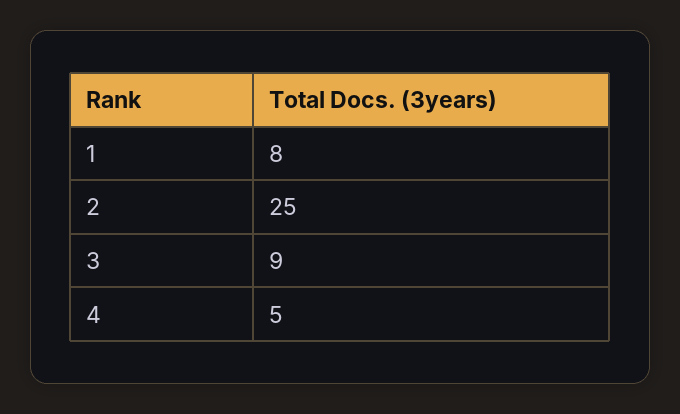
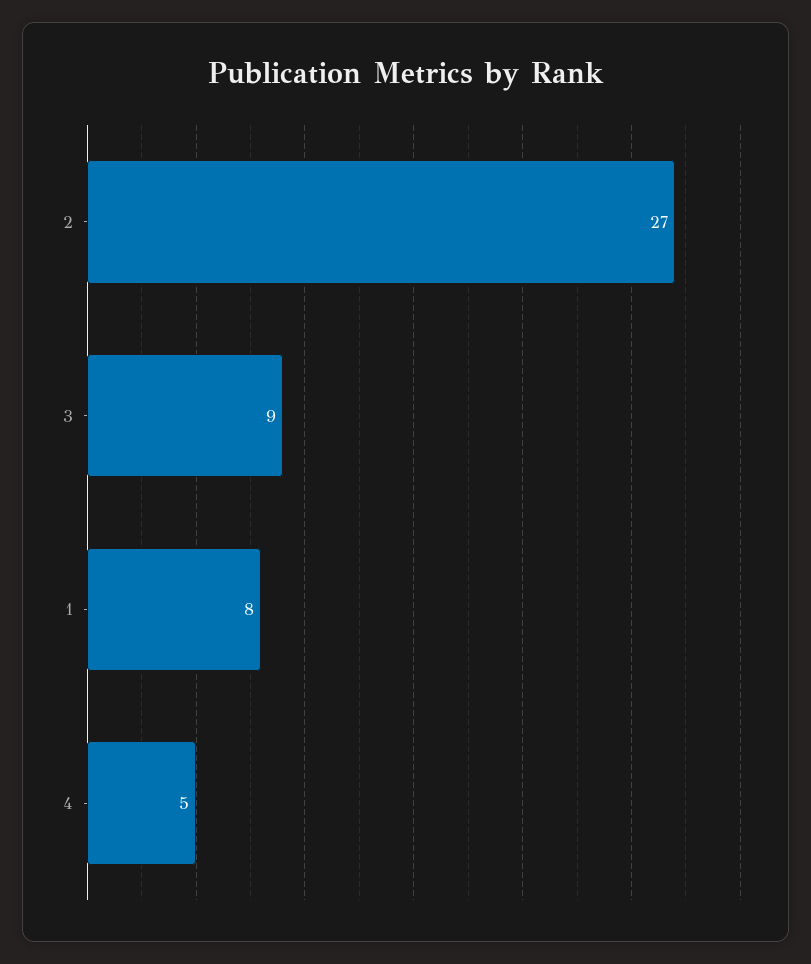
2: 25 -> 27

